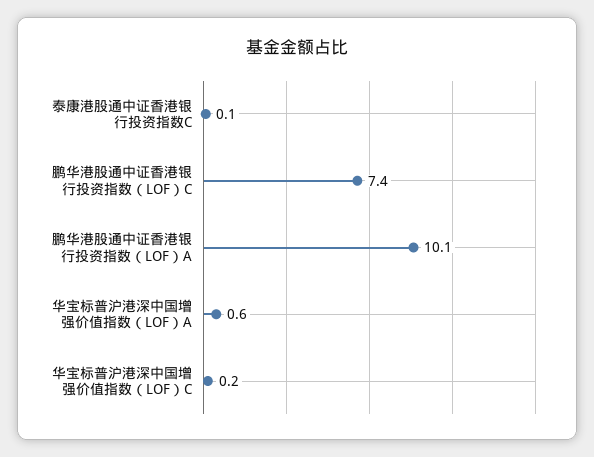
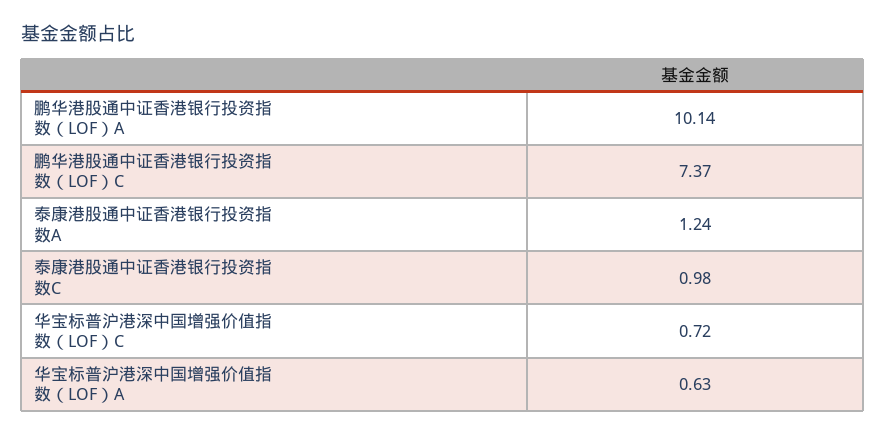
泰康港股通中证香港银行投资指数C: 0.1 -> 0.98
华宝标普沪港深中国增强价值指数（LOF）C: 0.2 -> 0.72
泰康港股通中证香港银行投资指数A: none -> 1.24

